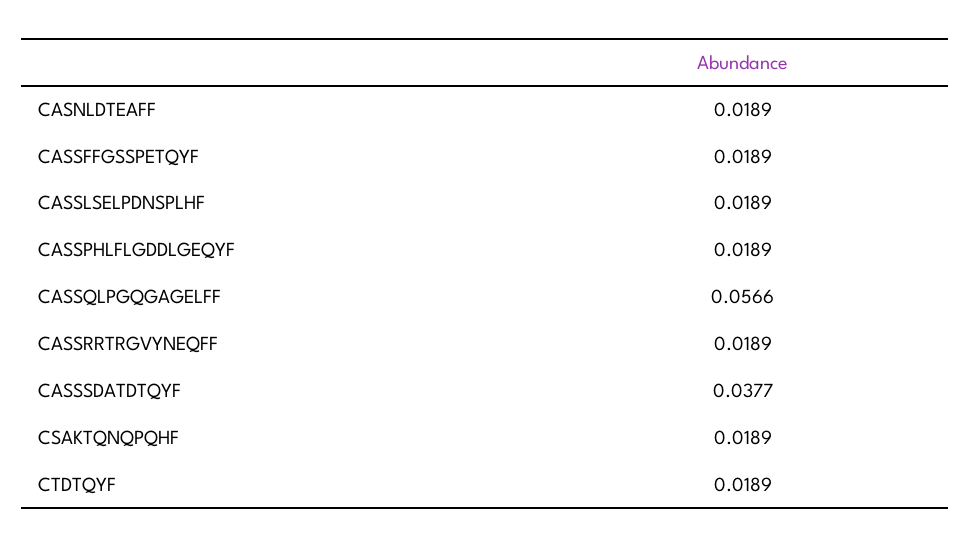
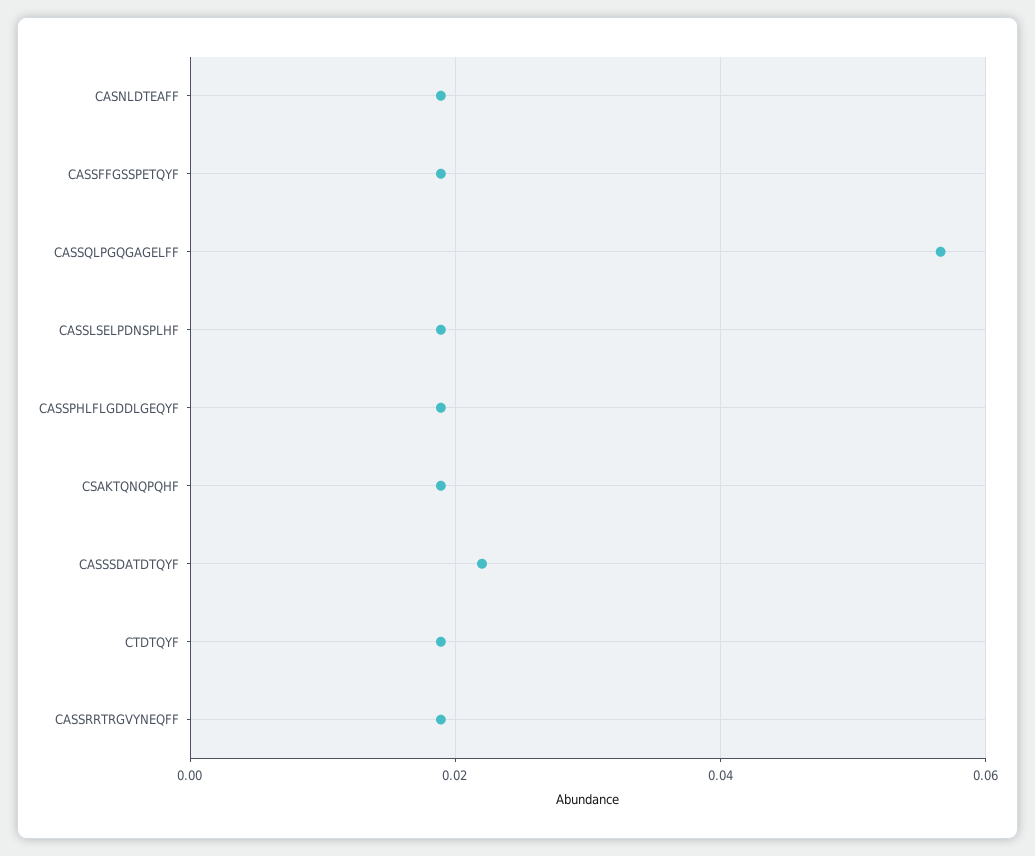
CASSSDATDTQYF: 0.0377 -> 0.022

